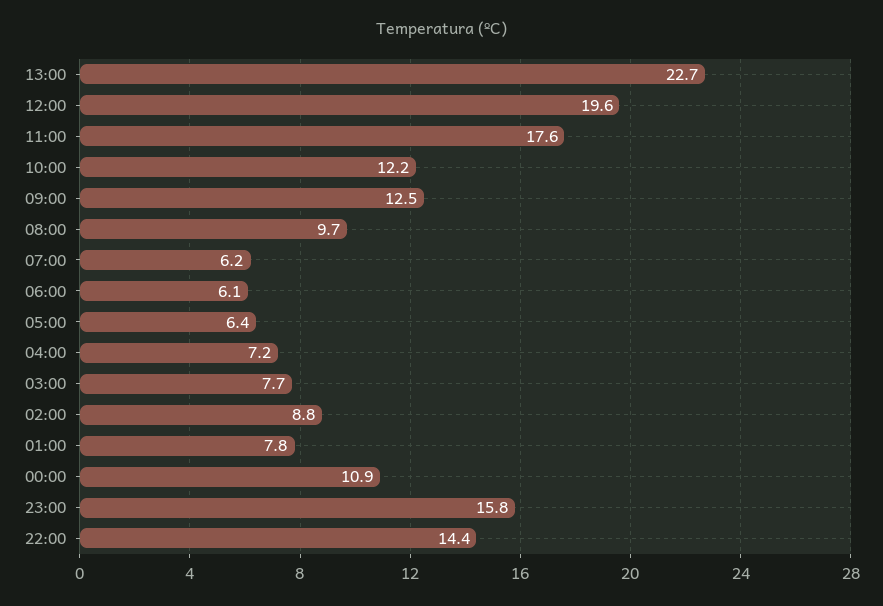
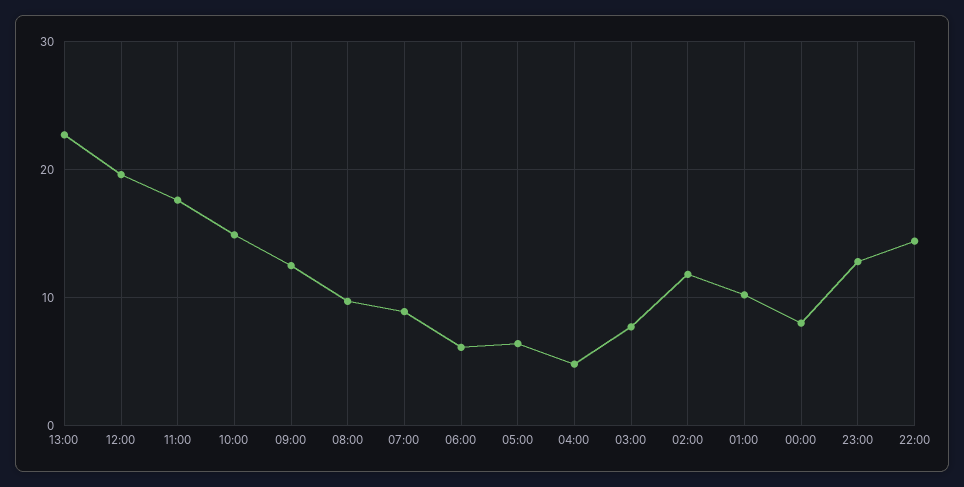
10:00: 12.2 -> 15
07:00: 6.2 -> 9
04:00: 7.2 -> 5
02:00: 8.8 -> 12
01:00: 7.8 -> 10
00:00: 10.9 -> 8
23:00: 15.8 -> 13

